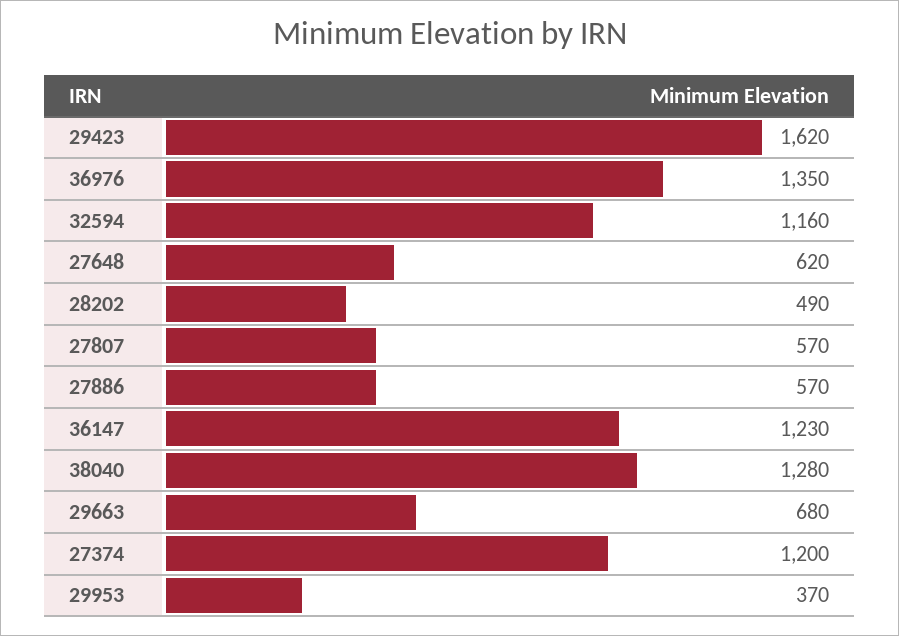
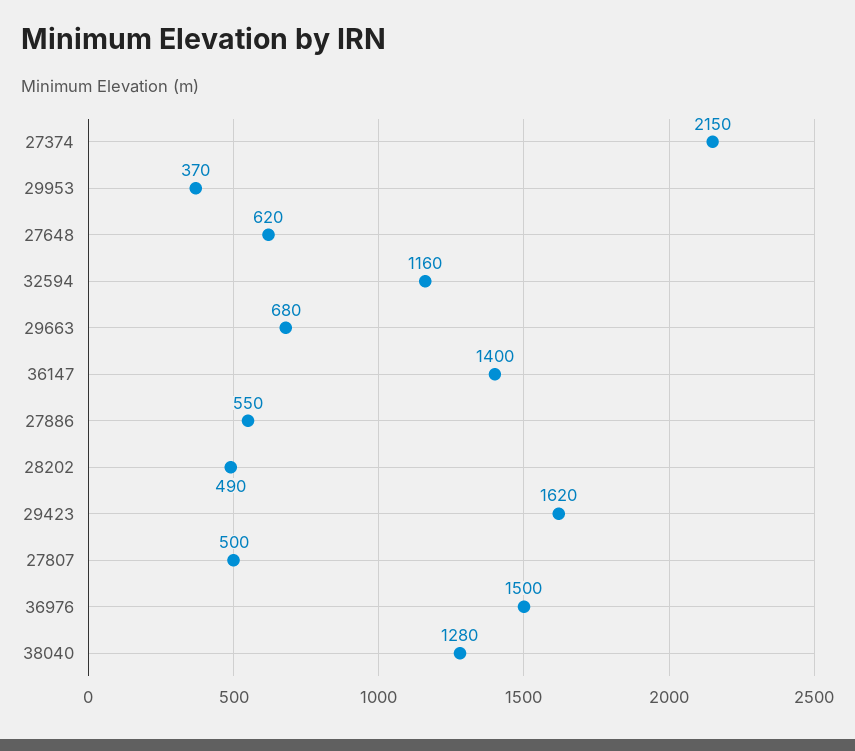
36976: 1350 -> 1500
27807: 570 -> 500
27886: 570 -> 550
36147: 1230 -> 1400
27374: 1200 -> 2150

